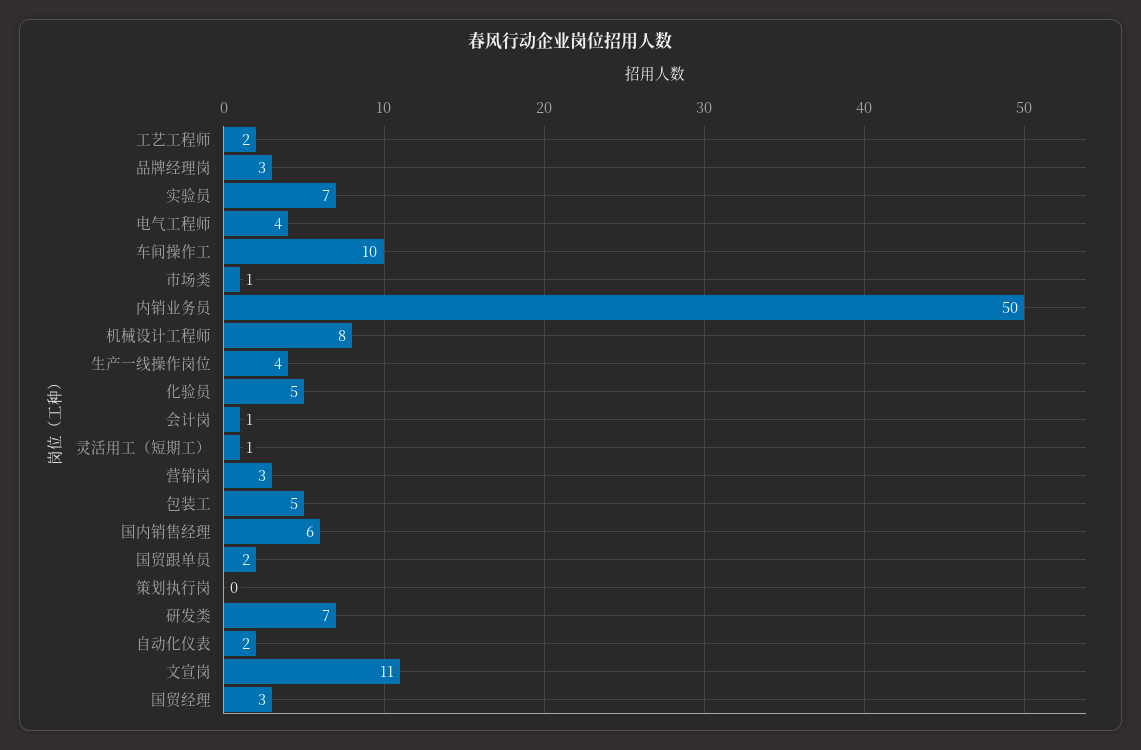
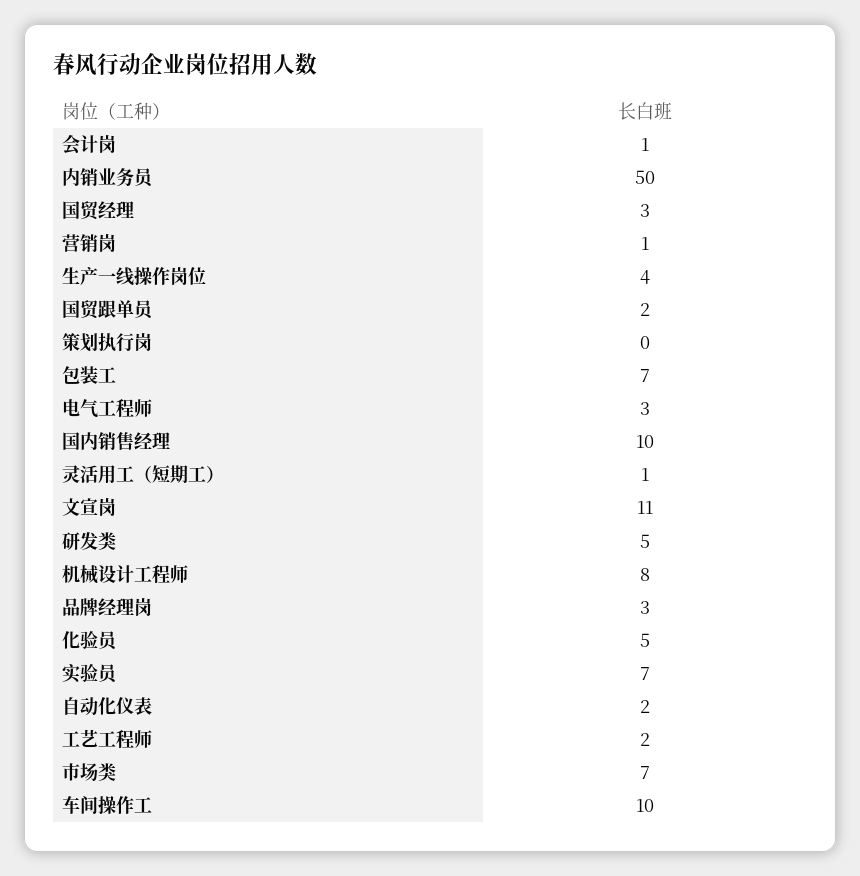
电气工程师: 4 -> 3
市场类: 1 -> 7
营销岗: 3 -> 1
包装工: 5 -> 7
国内销售经理: 6 -> 10
研发类: 7 -> 5

